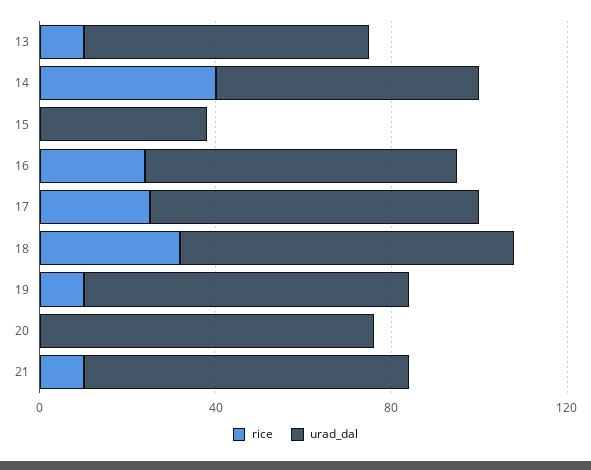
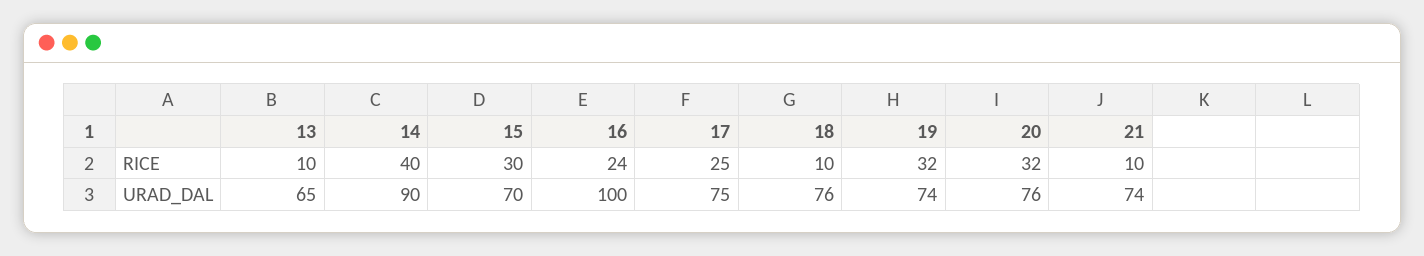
urad_dal, 14: 60 -> 90
rice, 15: 0 -> 30
urad_dal, 15: 40 -> 70
urad_dal, 16: 70 -> 100
rice, 18: 30 -> 10
rice, 19: 10 -> 32
rice, 20: 0 -> 32

